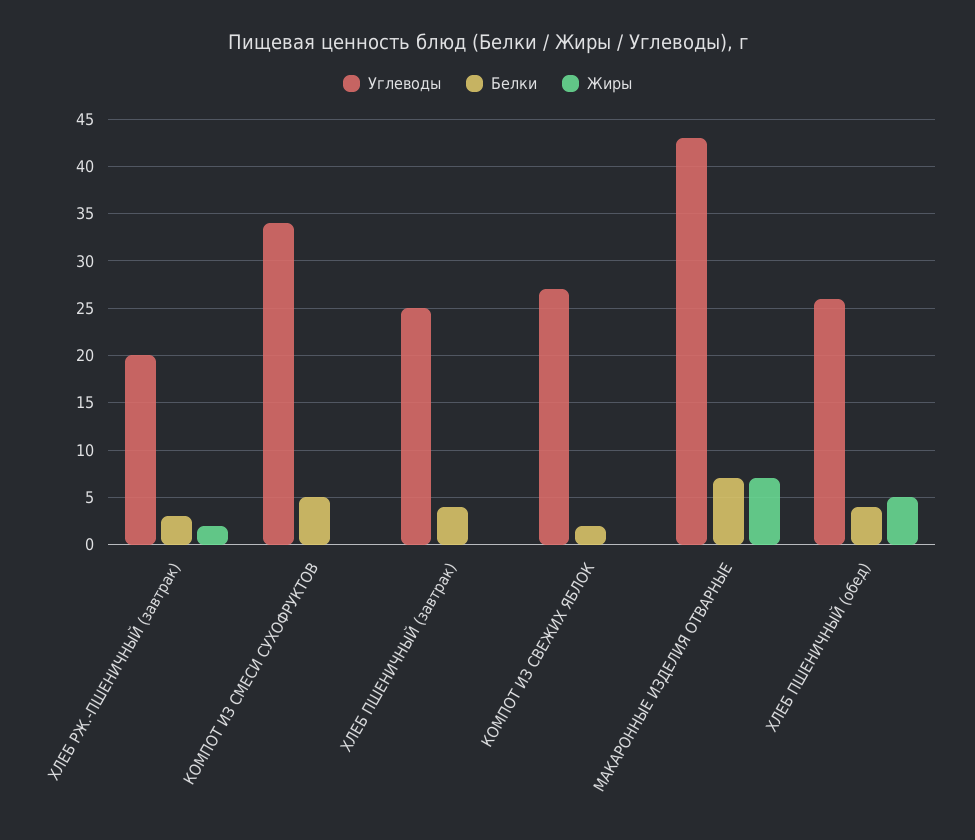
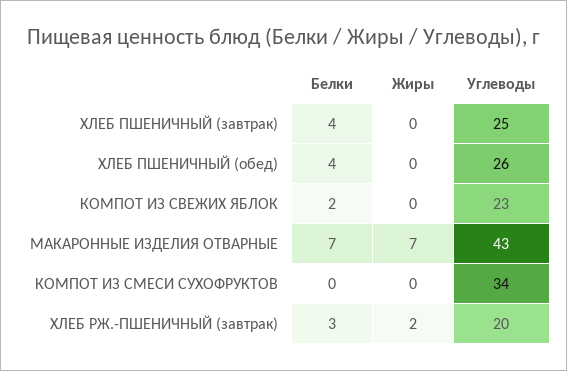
Белки, КОМПОТ ИЗ СМЕСИ СУХОФРУКТОВ: 5 -> 0
Углеводы, КОМПОТ ИЗ СВЕЖИХ ЯБЛОК: 27 -> 23
Жиры, ХЛЕБ ПШЕНИЧНЫЙ (обед): 5 -> 0

